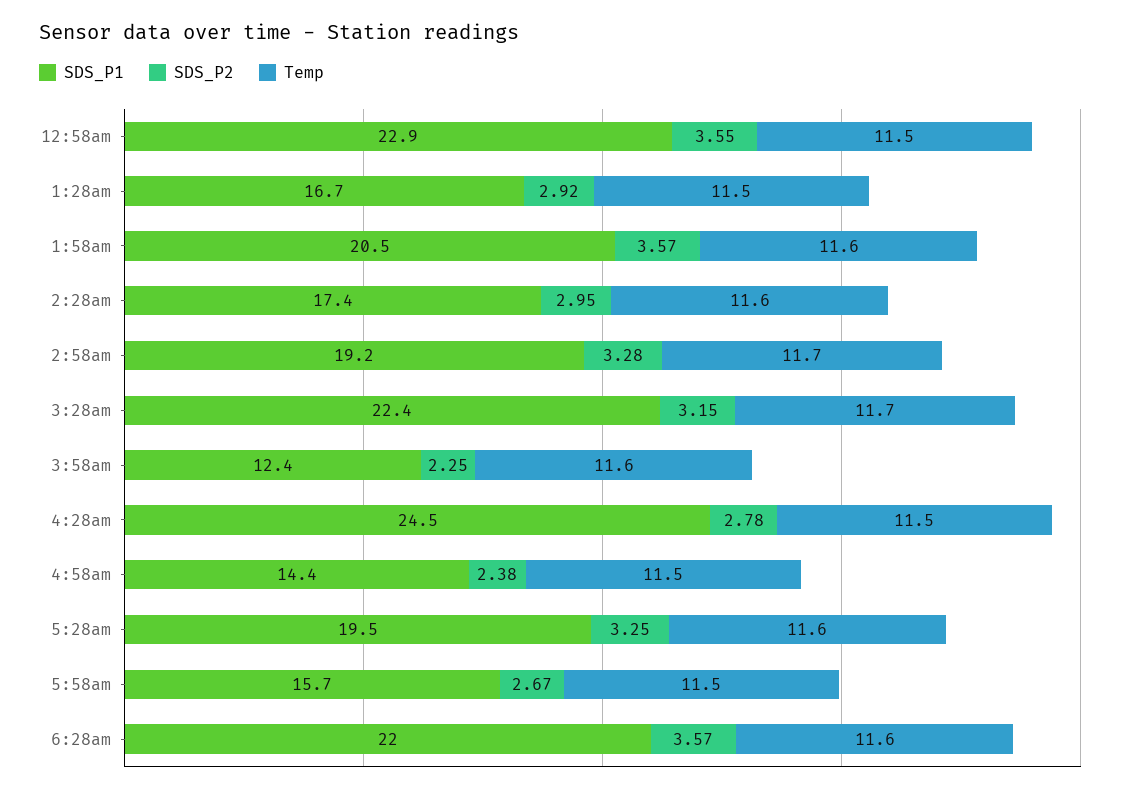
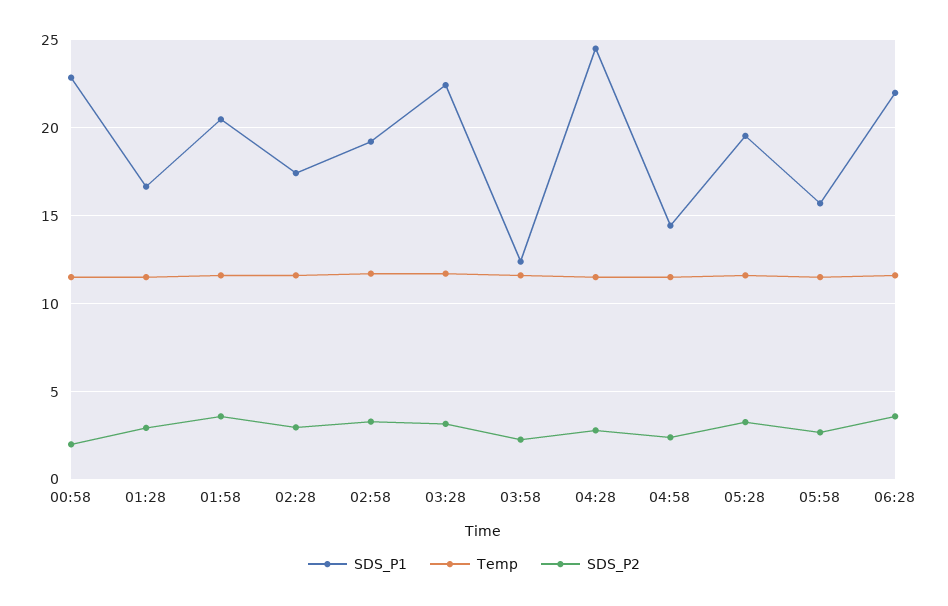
SDS_P2, 12:58am: 3.55 -> 2

